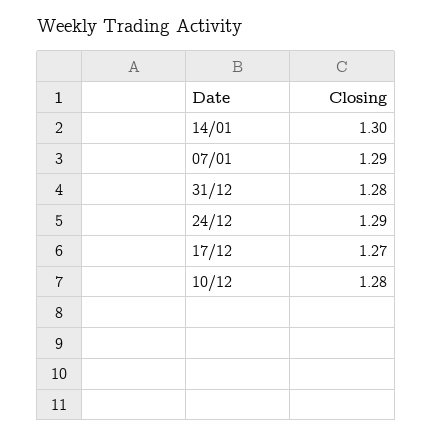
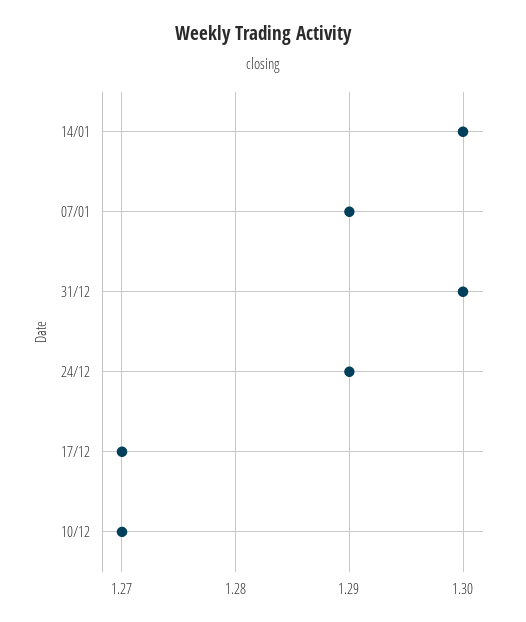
31/12: 1.28 -> 1.3
10/12: 1.28 -> 1.27

